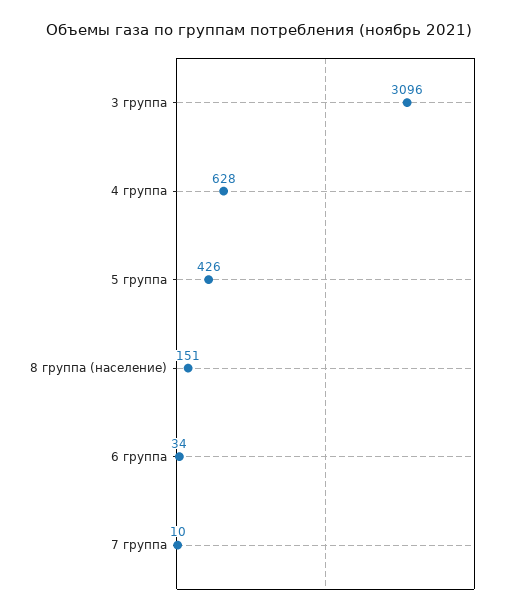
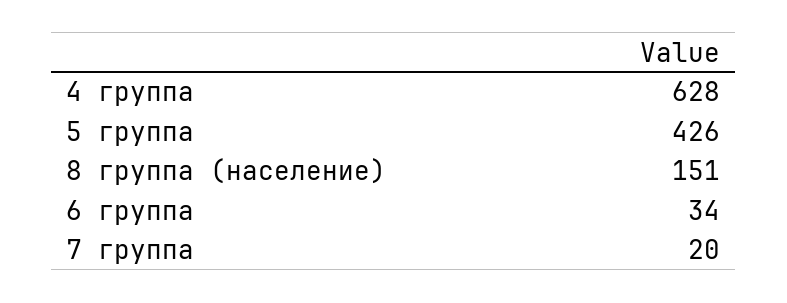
3 группа: 3096 -> none
7 группа: 10 -> 20

